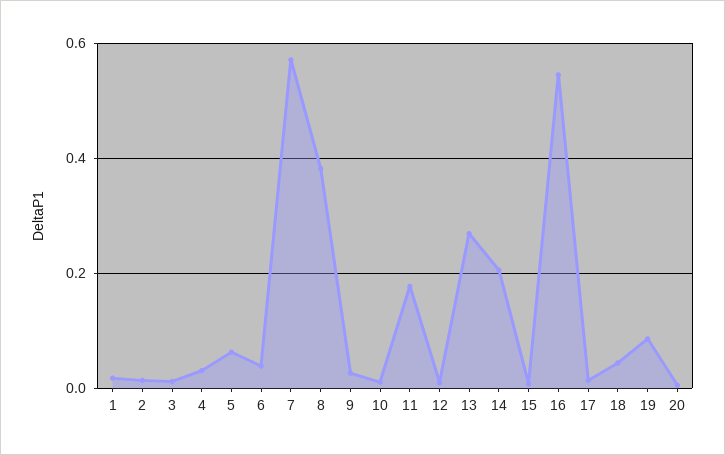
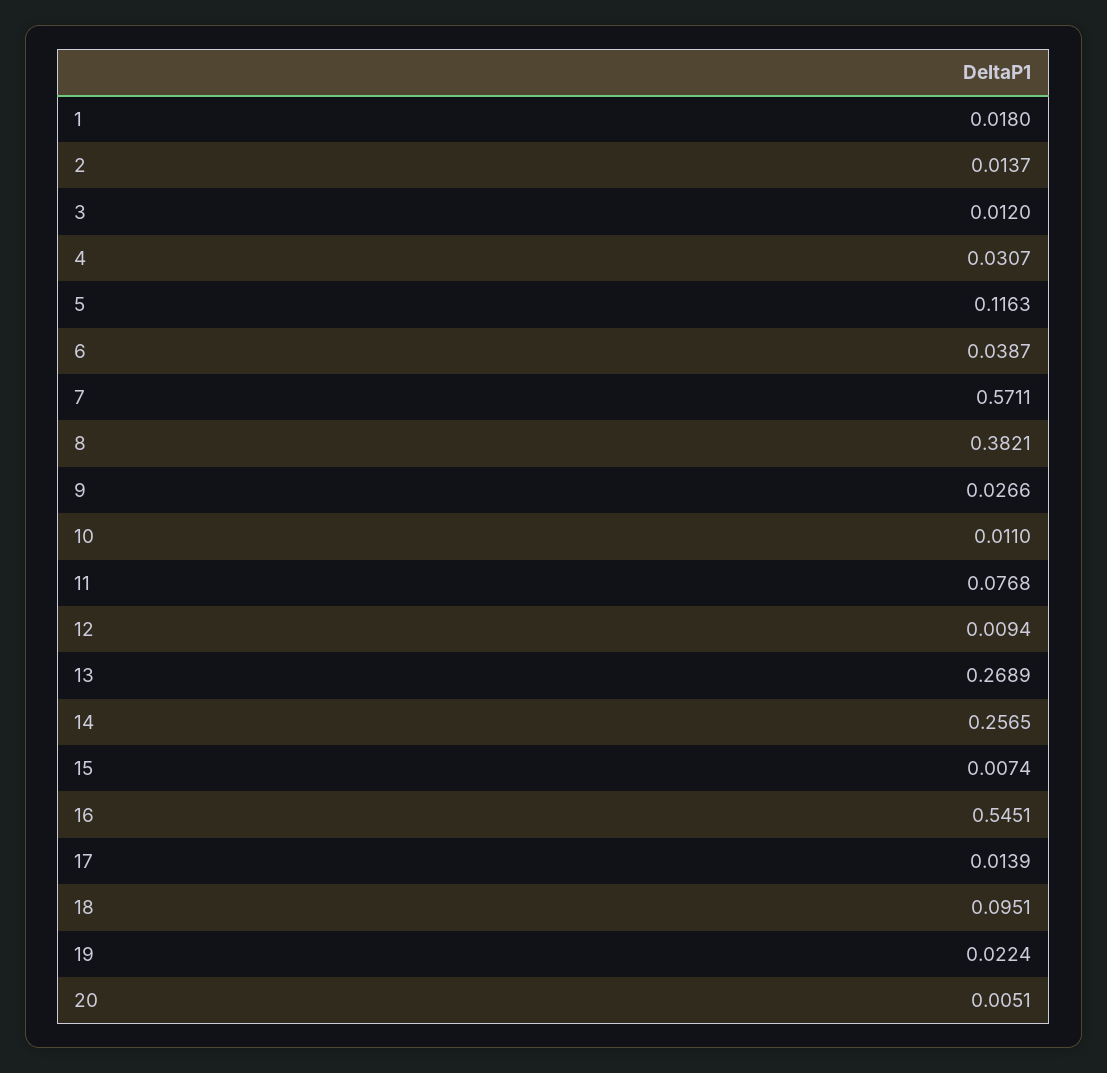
5: 0.06 -> 0.1163
11: 0.18 -> 0.0768
14: 0.2 -> 0.2565
18: 0.04 -> 0.0951
19: 0.08 -> 0.0224

